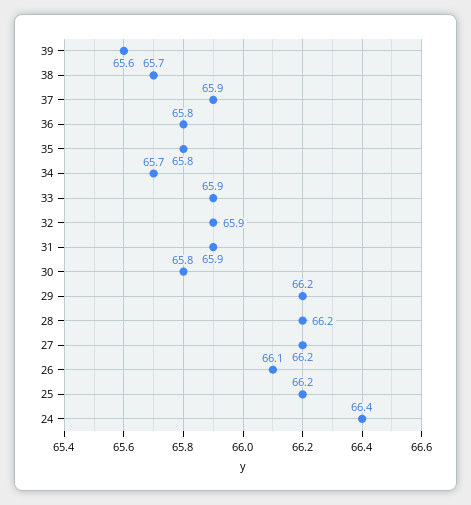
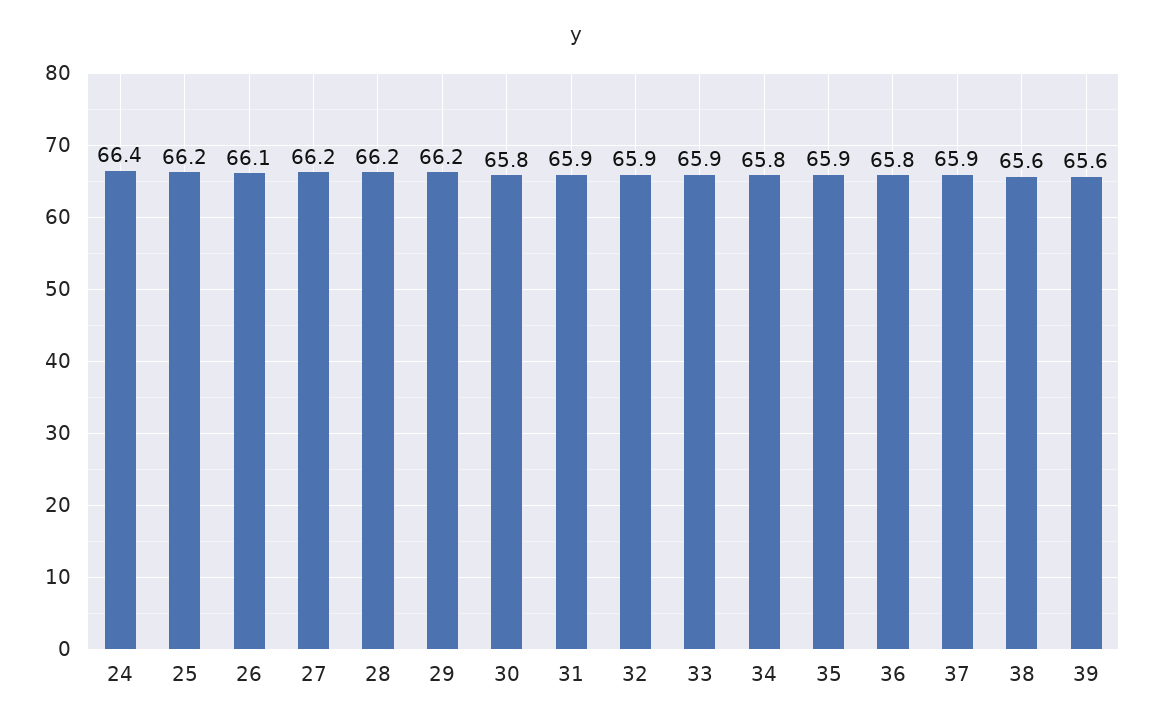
38: 65.7 -> 65.6
35: 65.8 -> 65.9
34: 65.7 -> 65.8

